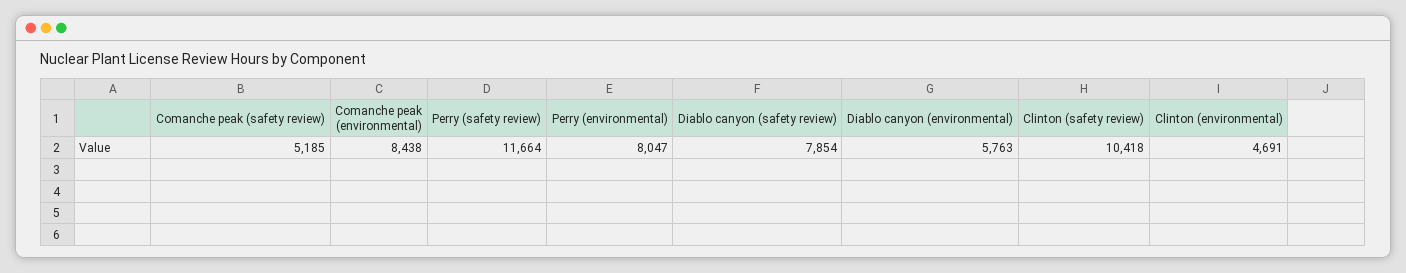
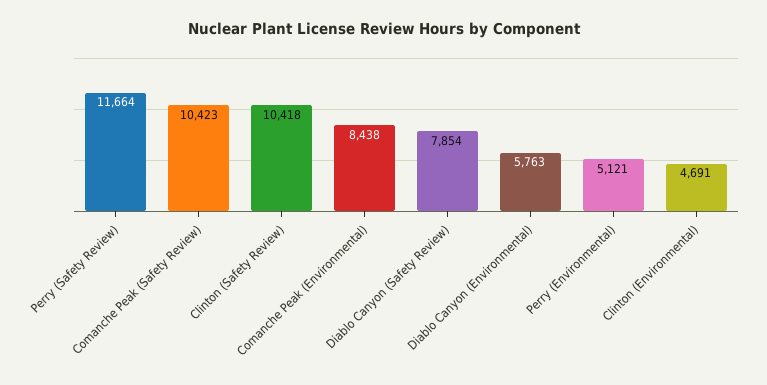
Comanche peak (safety review): 5185 -> 10423
Perry (environmental): 8047 -> 5121

